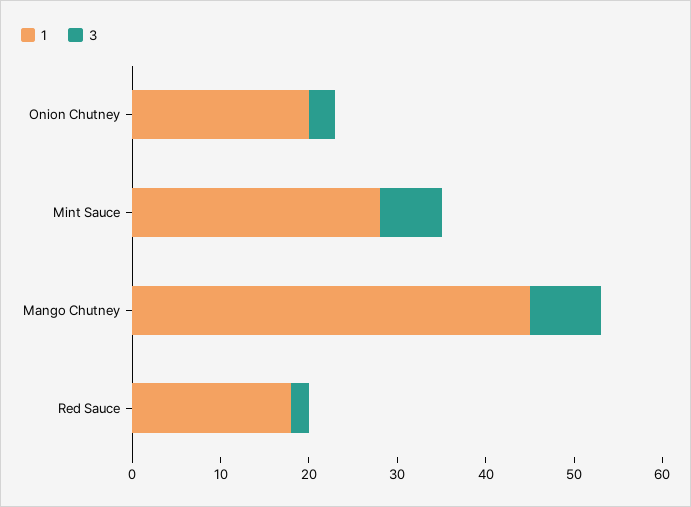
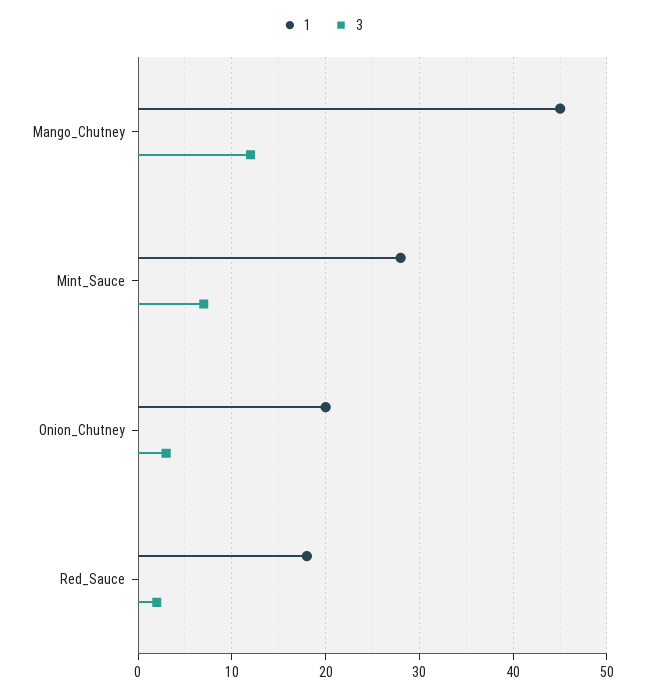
3, Mango Chutney: 8 -> 12

